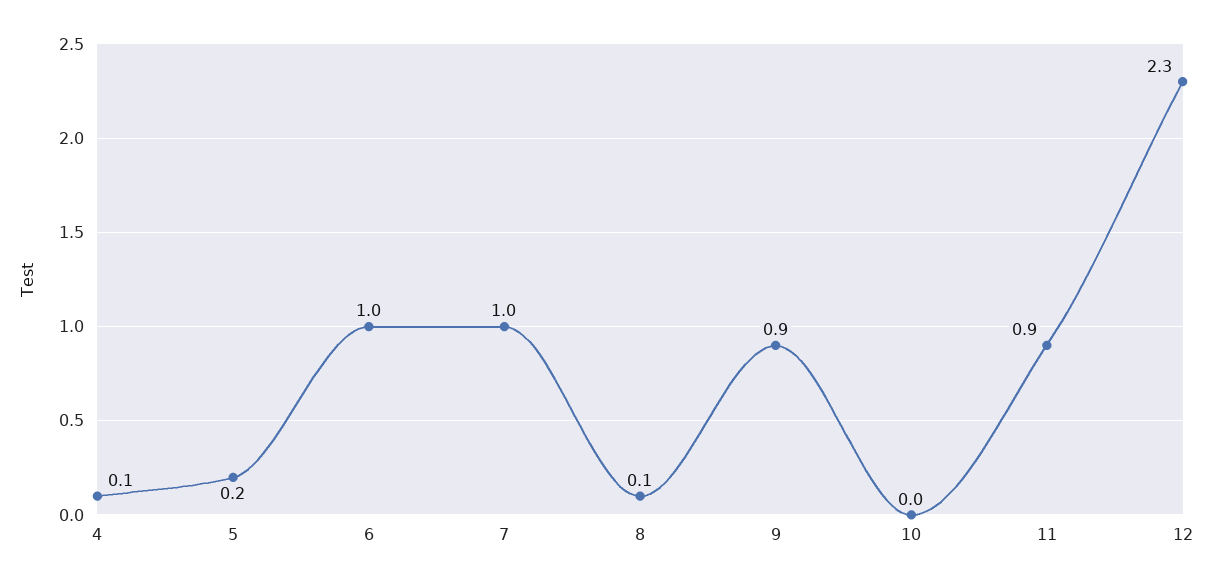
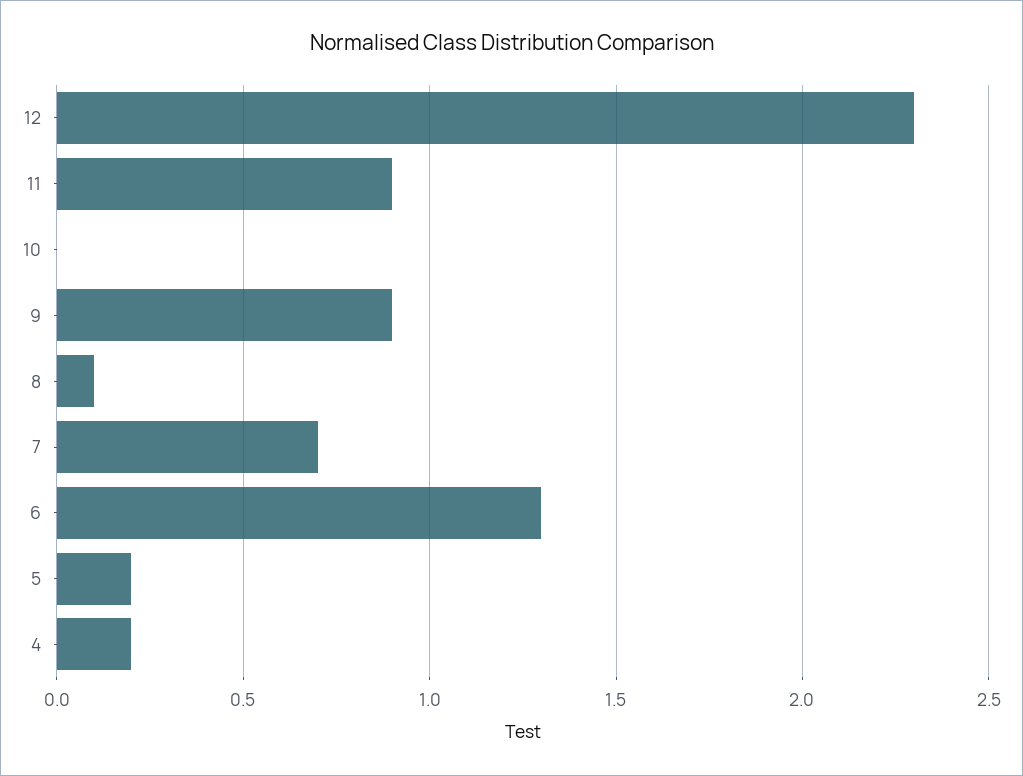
4: 0.1 -> 0.2
6: 1 -> 1.3
7: 1 -> 0.7

